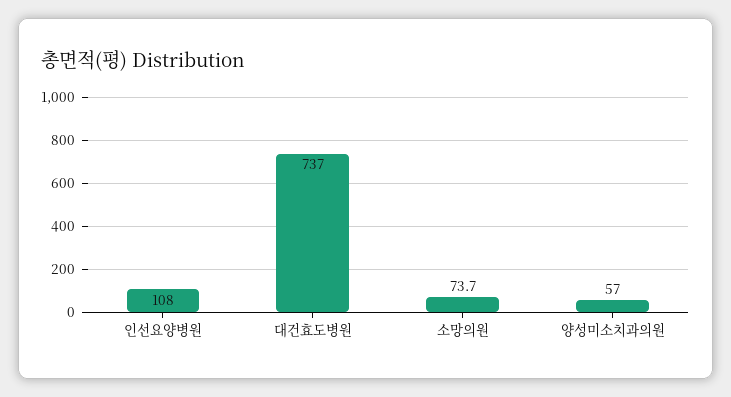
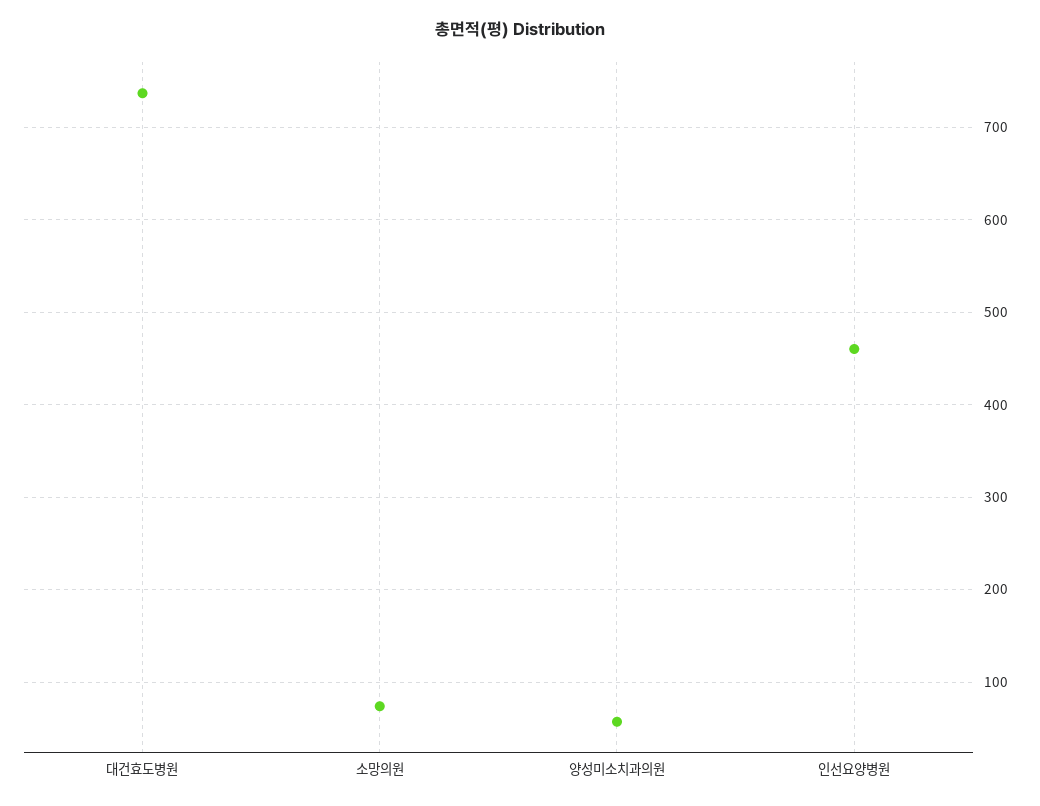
인선요양병원: 108 -> 460

